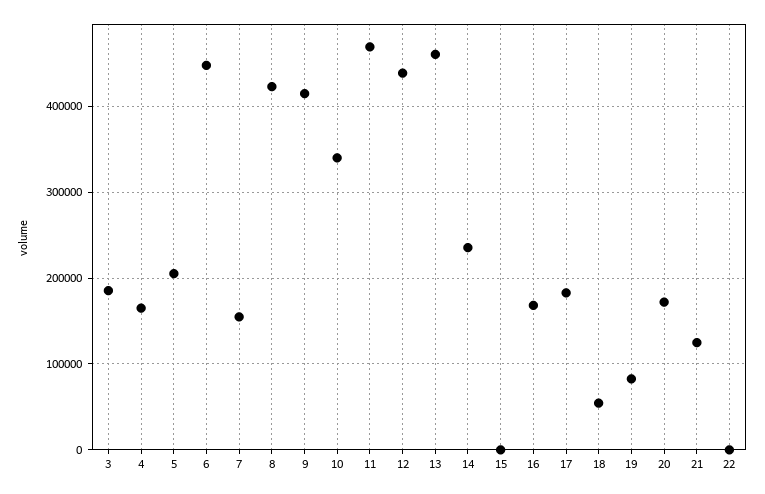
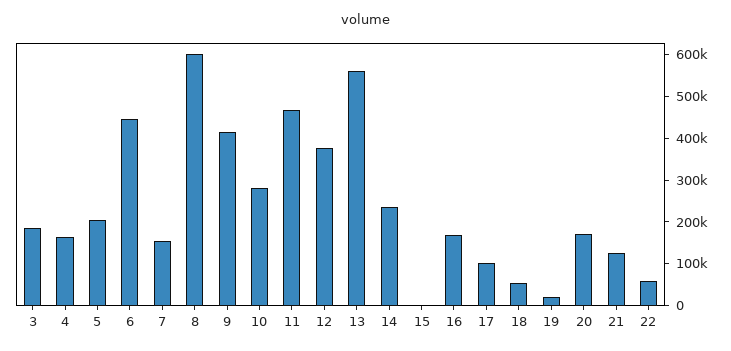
8: 420000 -> 600000
10: 340000 -> 280000
12: 440000 -> 380000
13: 460000 -> 560000
17: 180000 -> 100000
19: 80000 -> 20000
22: 0 -> 60000

